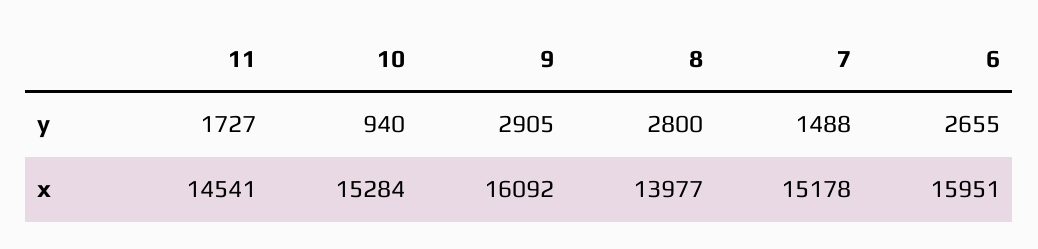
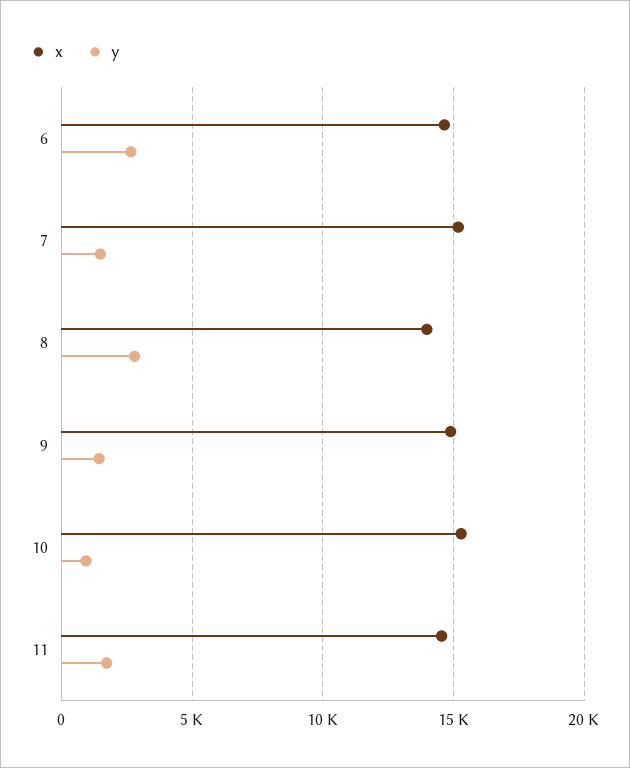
y, 9: 2905 -> 1500
x, 9: 16092 -> 15000
x, 6: 15951 -> 14500

